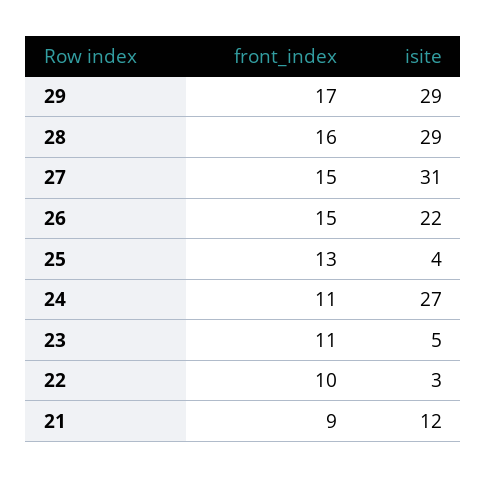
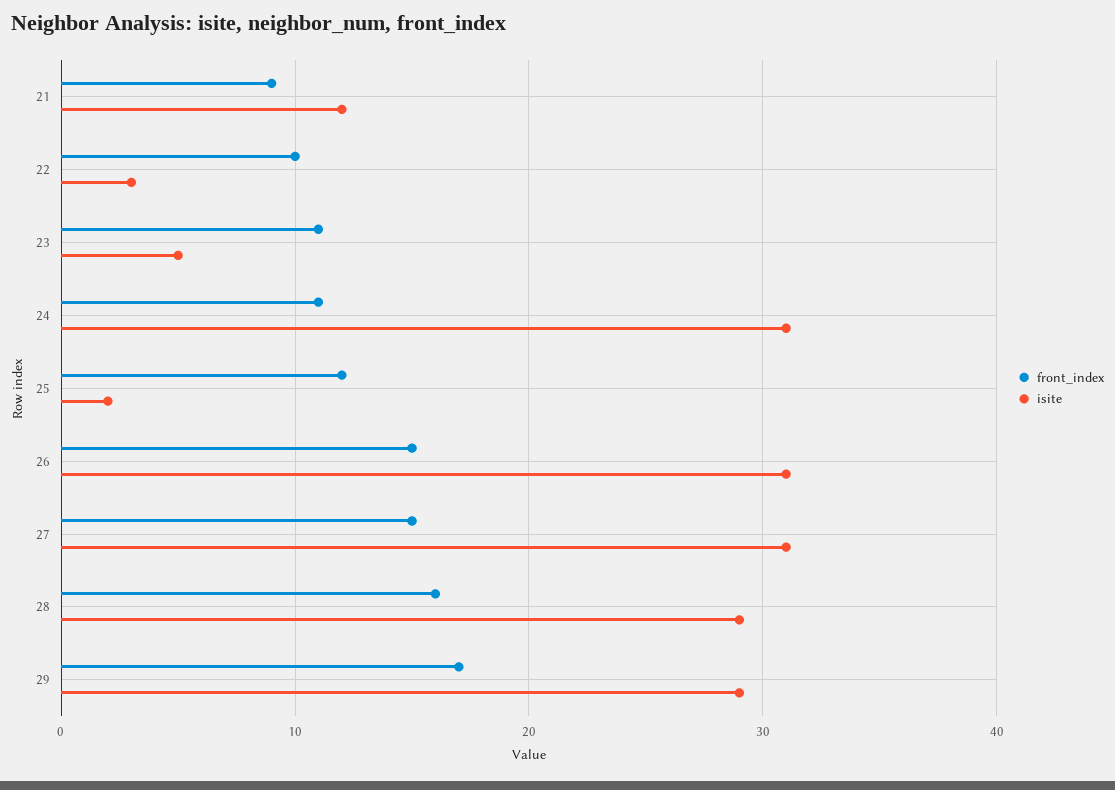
isite, 26: 22 -> 31
front_index, 25: 13 -> 12
isite, 25: 4 -> 2
isite, 24: 27 -> 31

